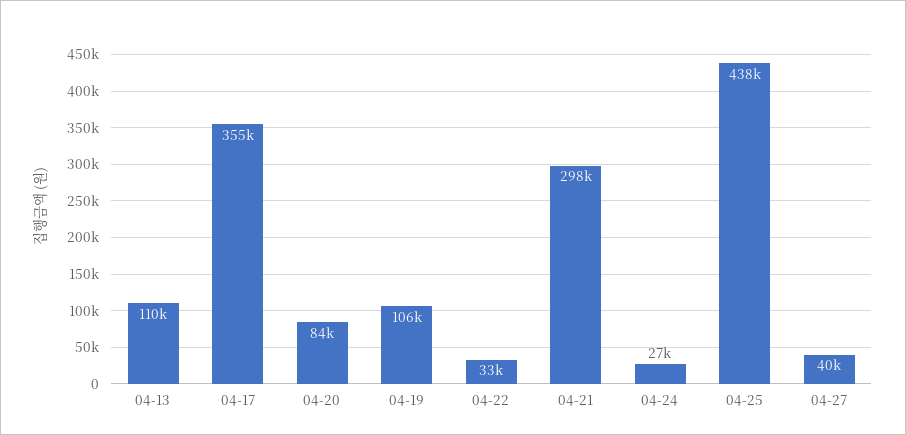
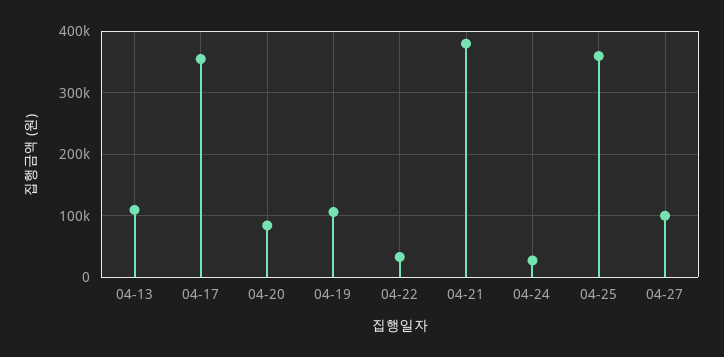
04-21: 298000 -> 380000
04-25: 438000 -> 360000
04-27: 40000 -> 100000

